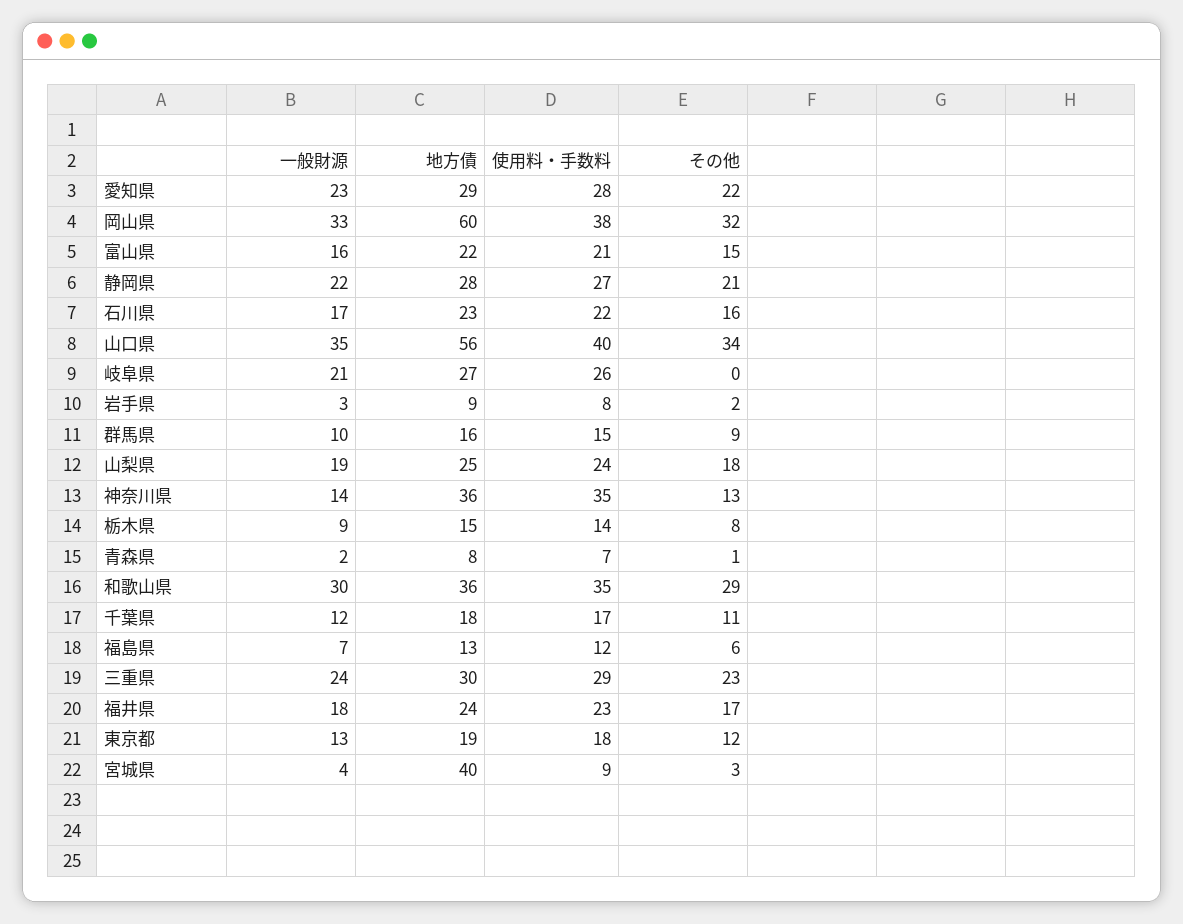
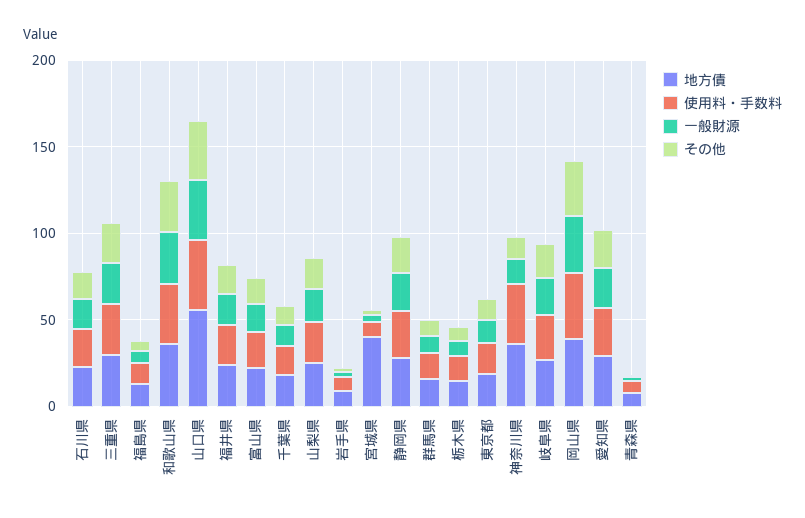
地方債, 岡山県: 60 -> 40
その他, 岐阜県: 0 -> 20

